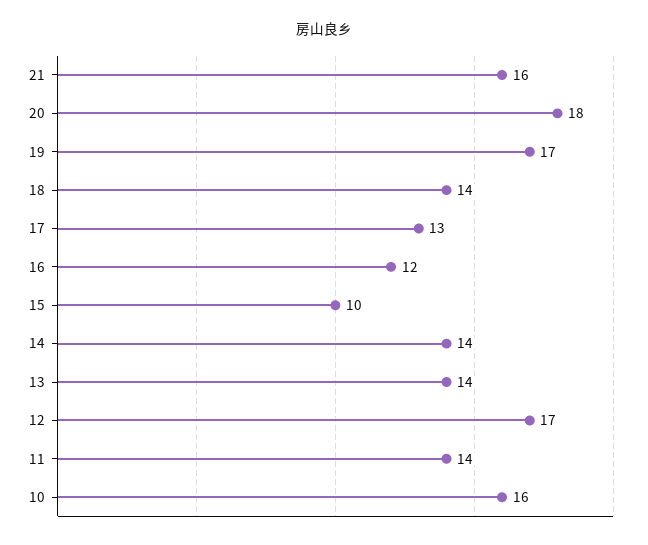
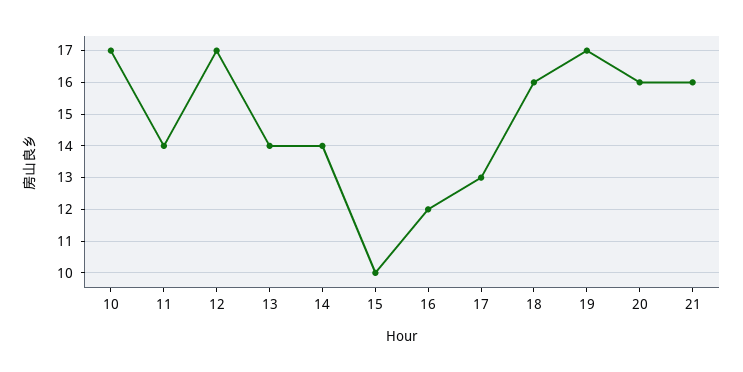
20: 18 -> 16
18: 14 -> 16
10: 16 -> 17

